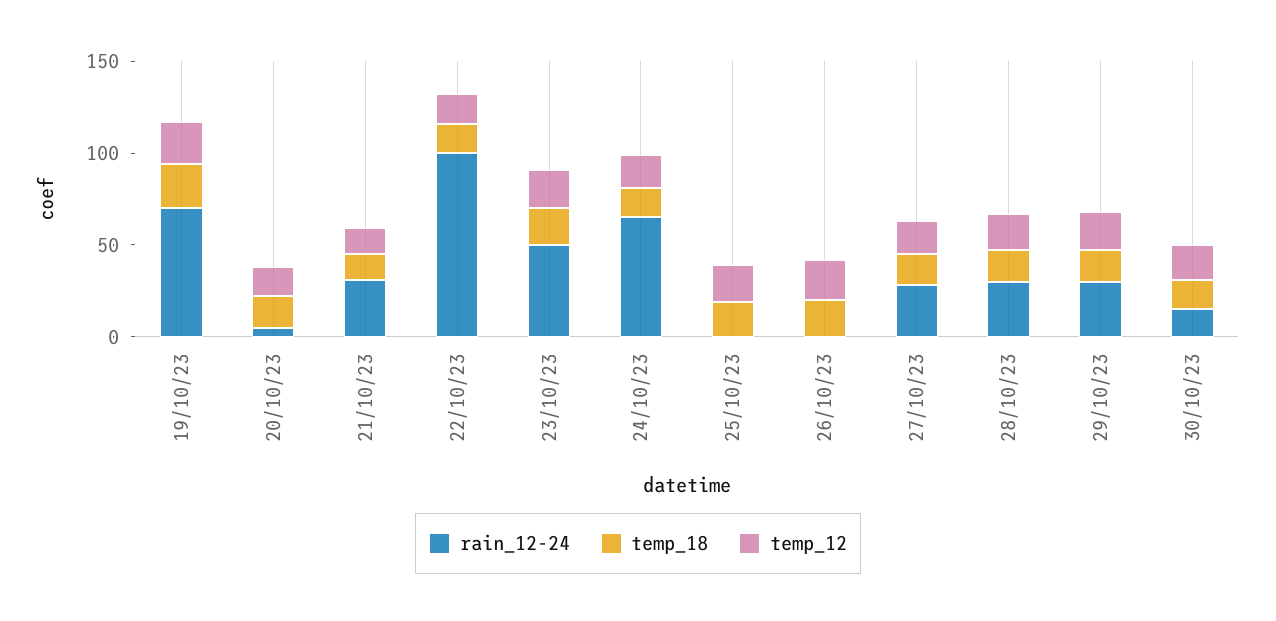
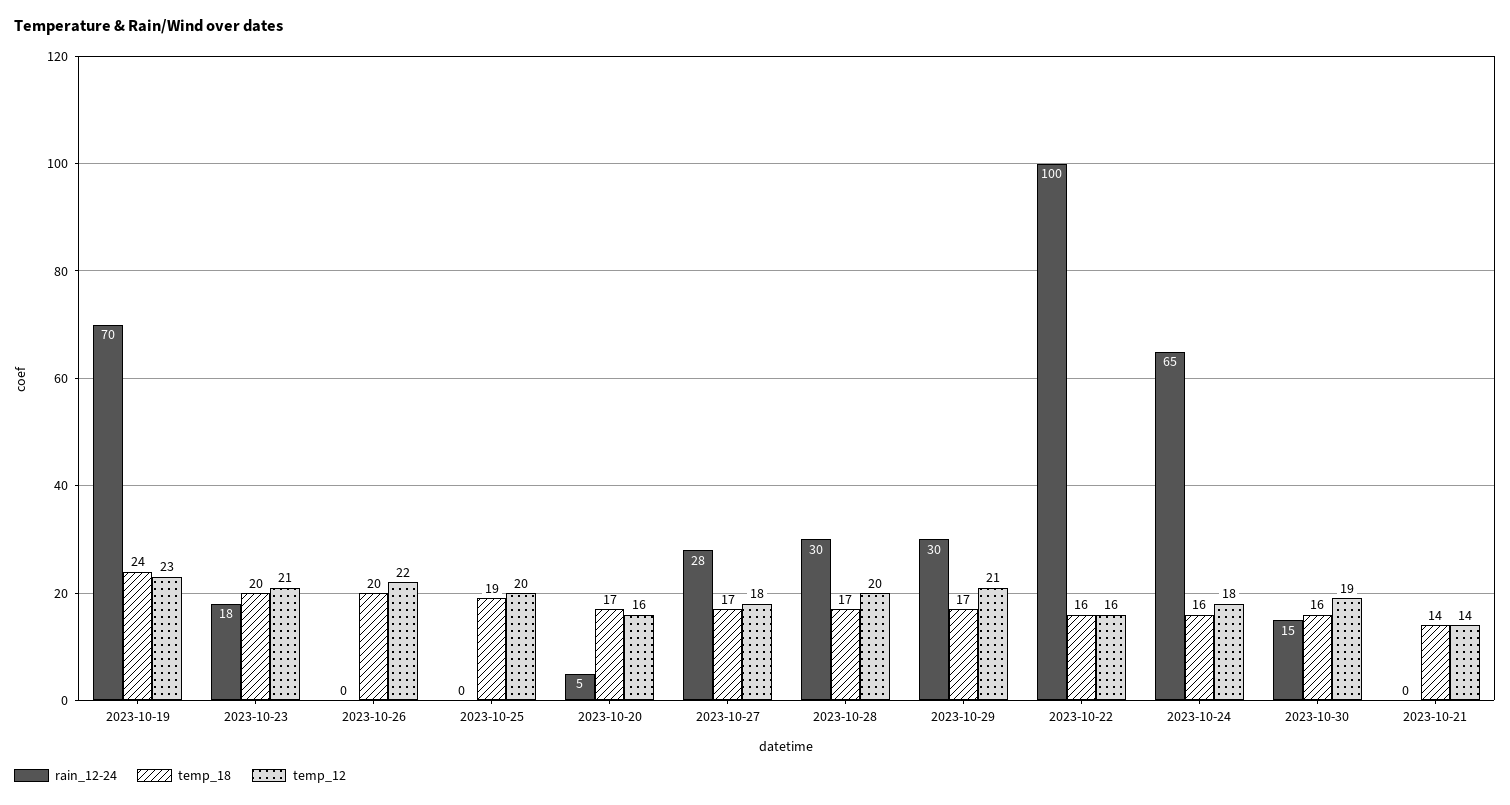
rain_12-24, 21/10/23: 30 -> 0
rain_12-24, 23/10/23: 50 -> 18

